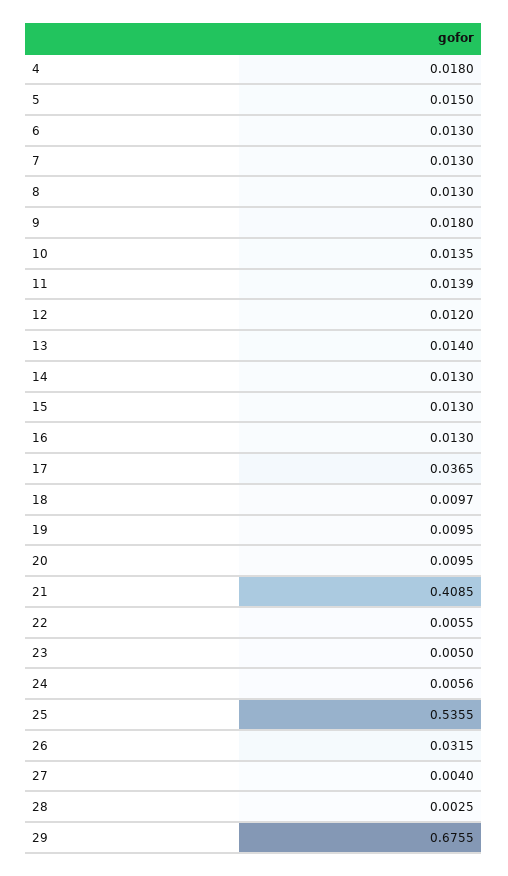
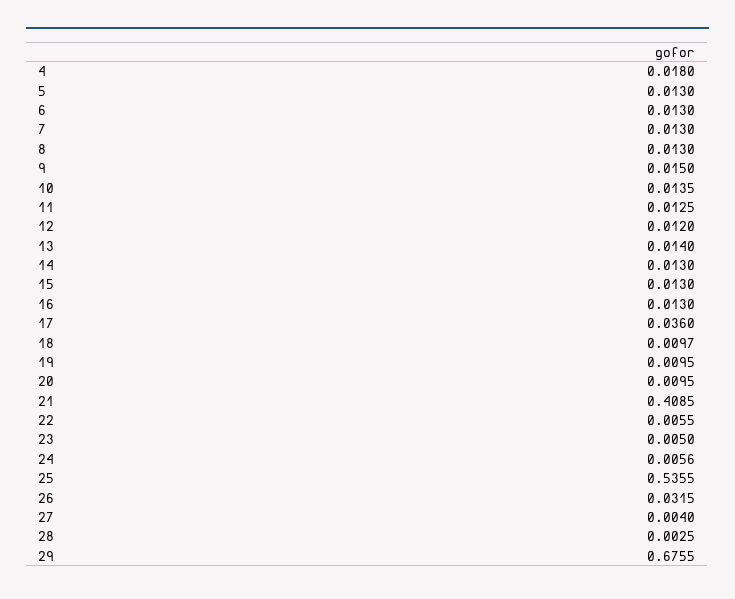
5: 0.015 -> 0.013
9: 0.018 -> 0.015
11: 0.0139 -> 0.0125
17: 0.0365 -> 0.036

